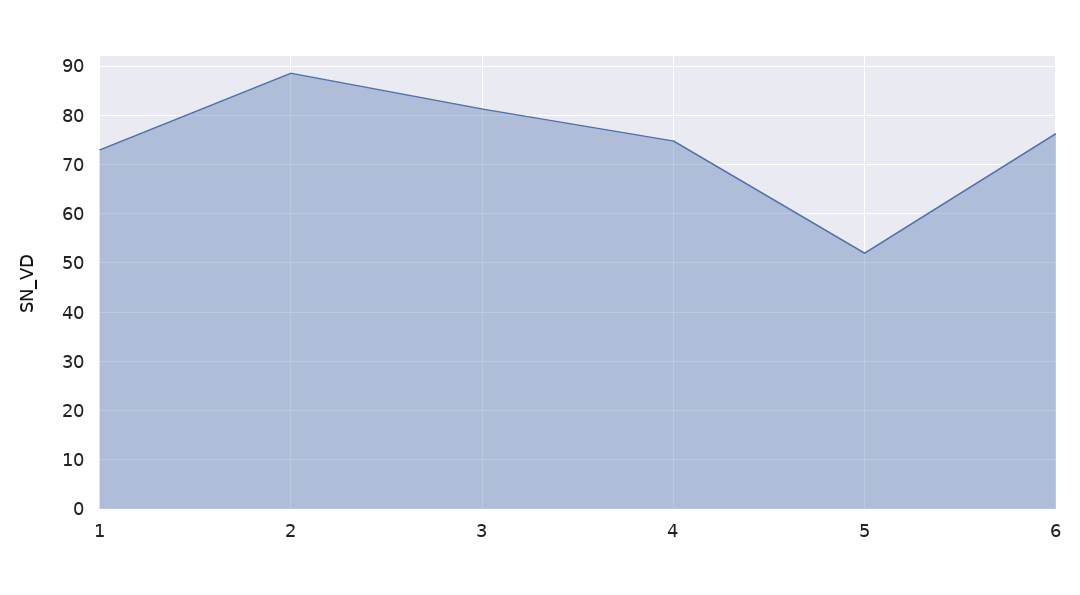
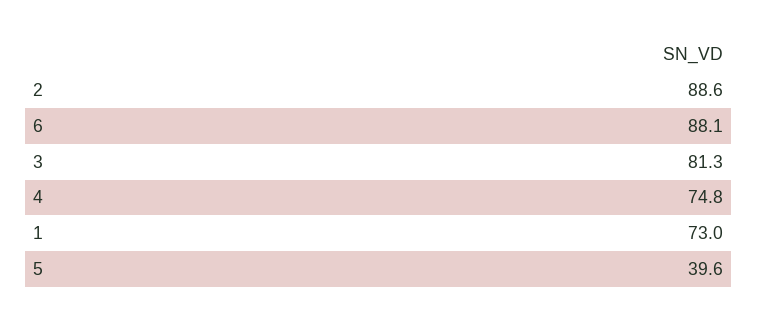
5: 52 -> 39.6
6: 76 -> 88.1

